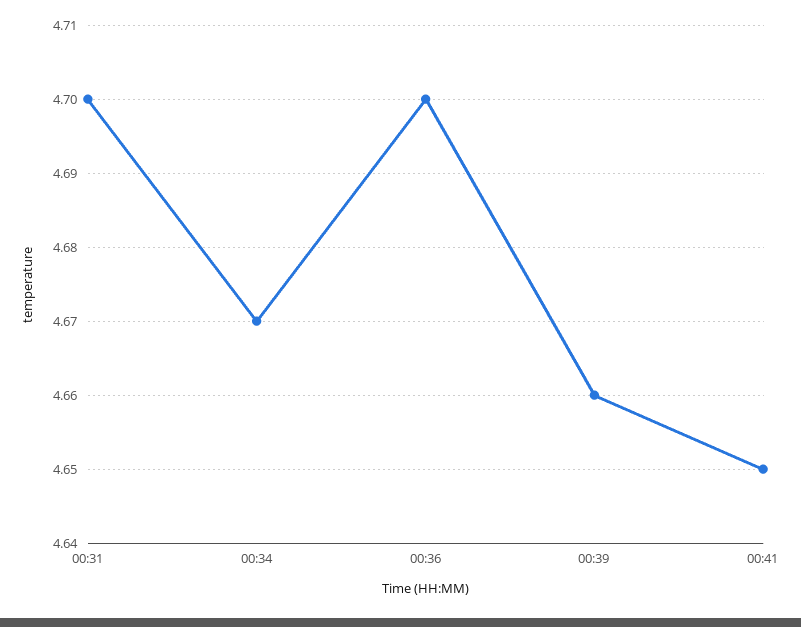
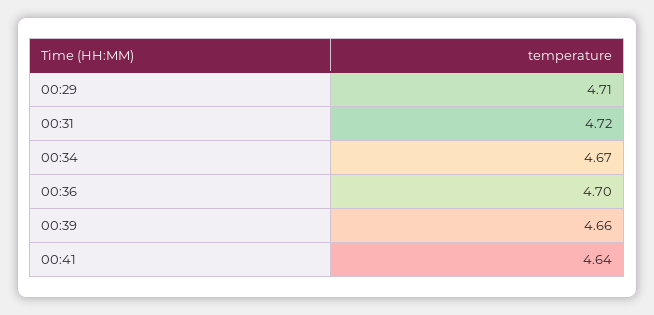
00:31: 4.7 -> 4.72
00:41: 4.65 -> 4.64
00:29: none -> 4.71

